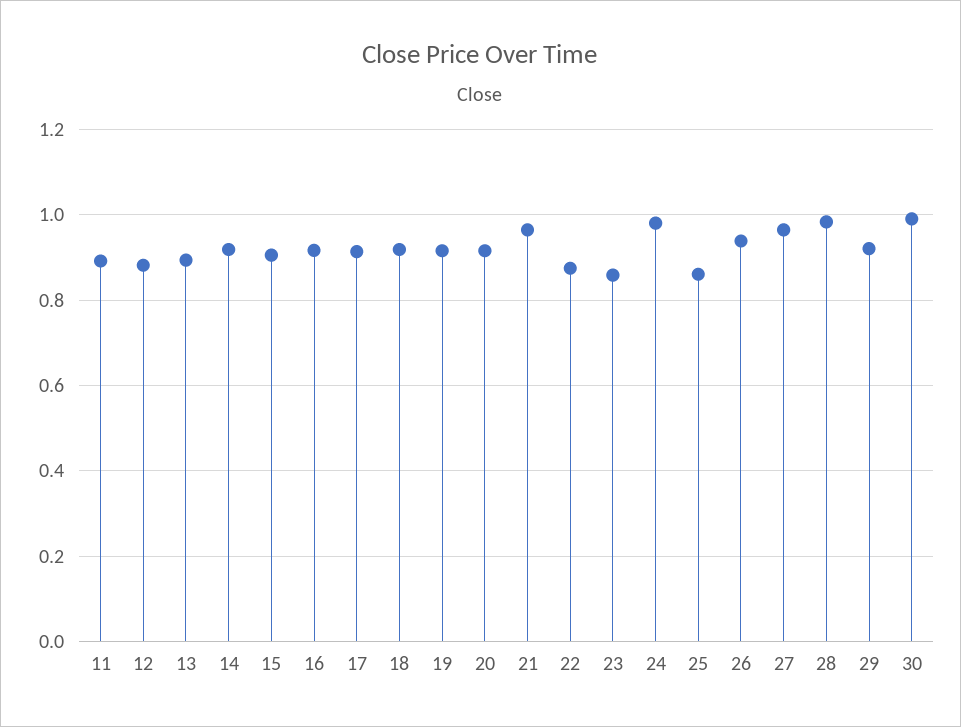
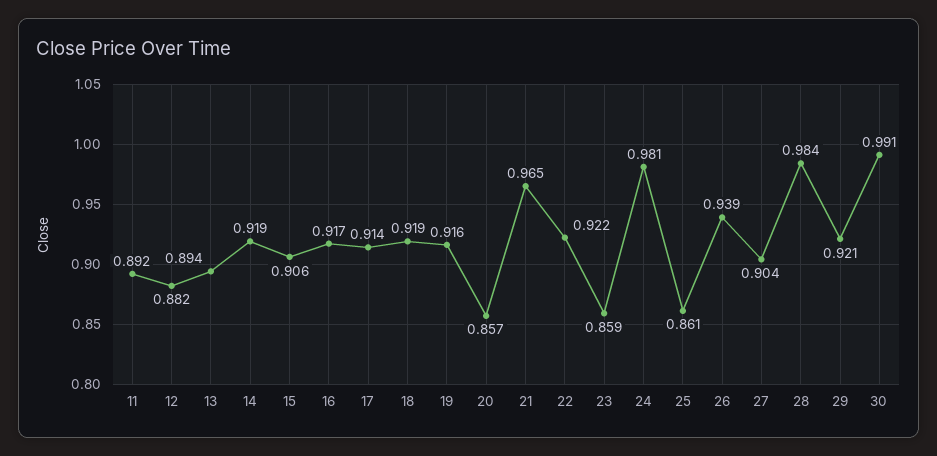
20: 0.92 -> 0.857
22: 0.88 -> 0.922
27: 0.96 -> 0.904

